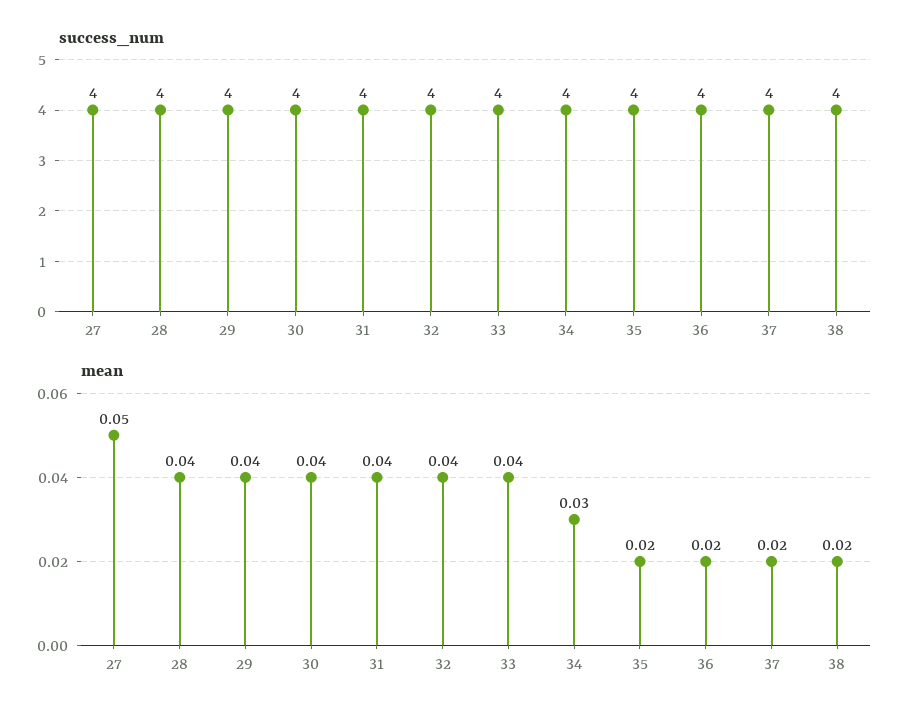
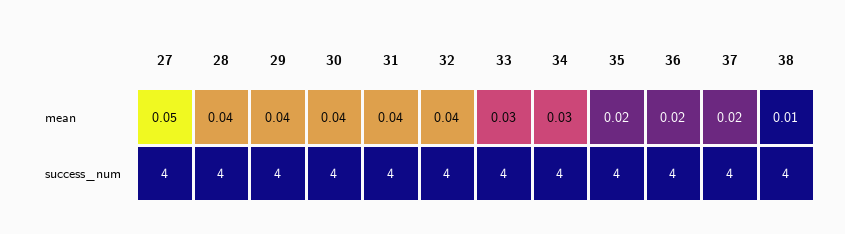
mean, 33: 0.04 -> 0.03
mean, 38: 0.02 -> 0.01

